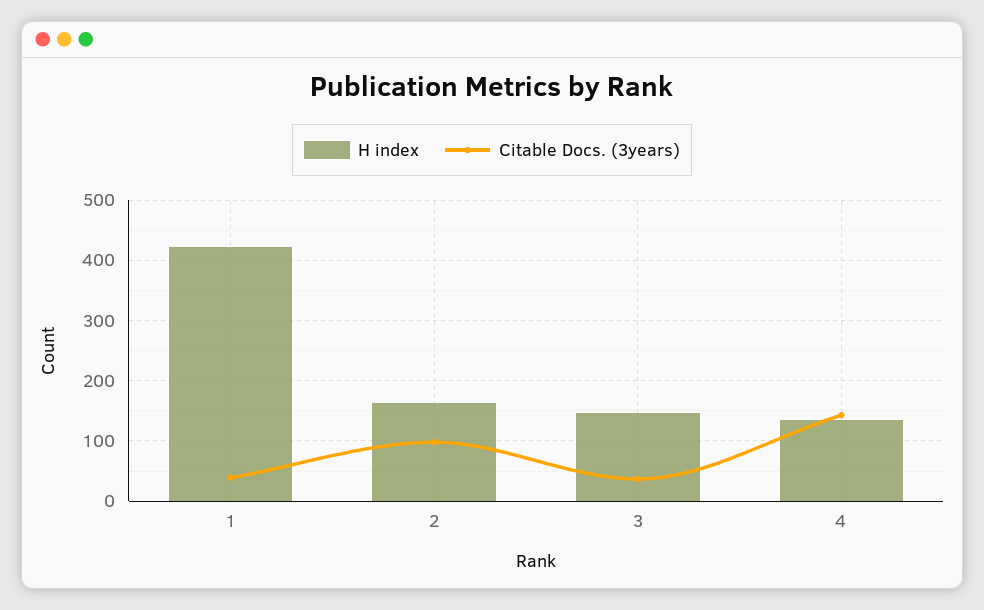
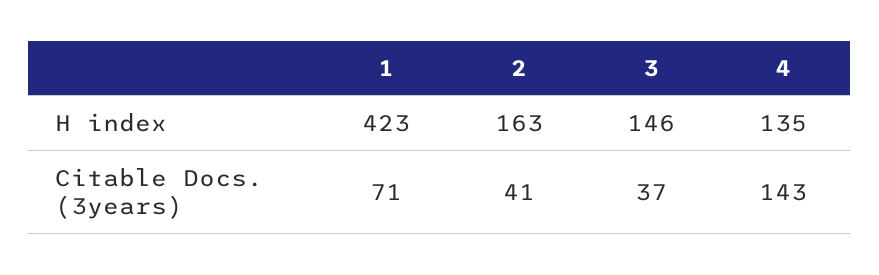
Citable Docs. (3years), 1: 40 -> 71
Citable Docs. (3years), 2: 100 -> 41

